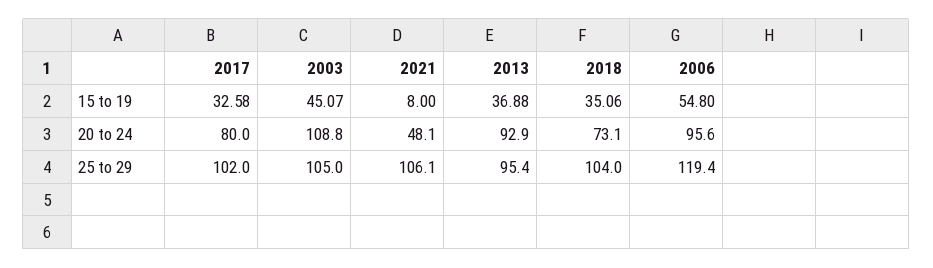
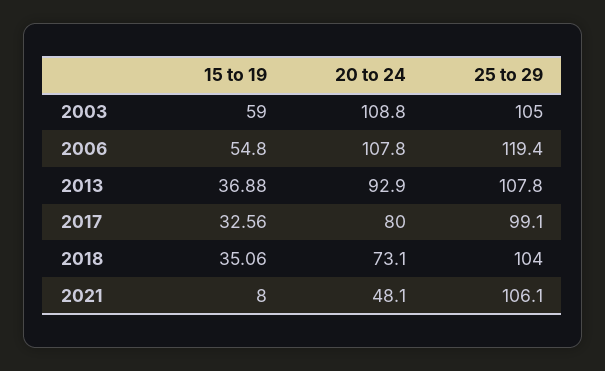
2017, 15 to 19: 32.58 -> 32.56
2003, 15 to 19: 45.07 -> 59
2006, 20 to 24: 95.6 -> 107.8
2017, 25 to 29: 102 -> 99.1
2013, 25 to 29: 95.4 -> 107.8

